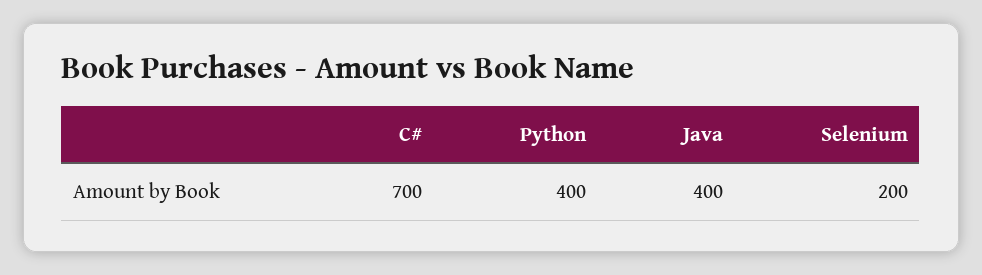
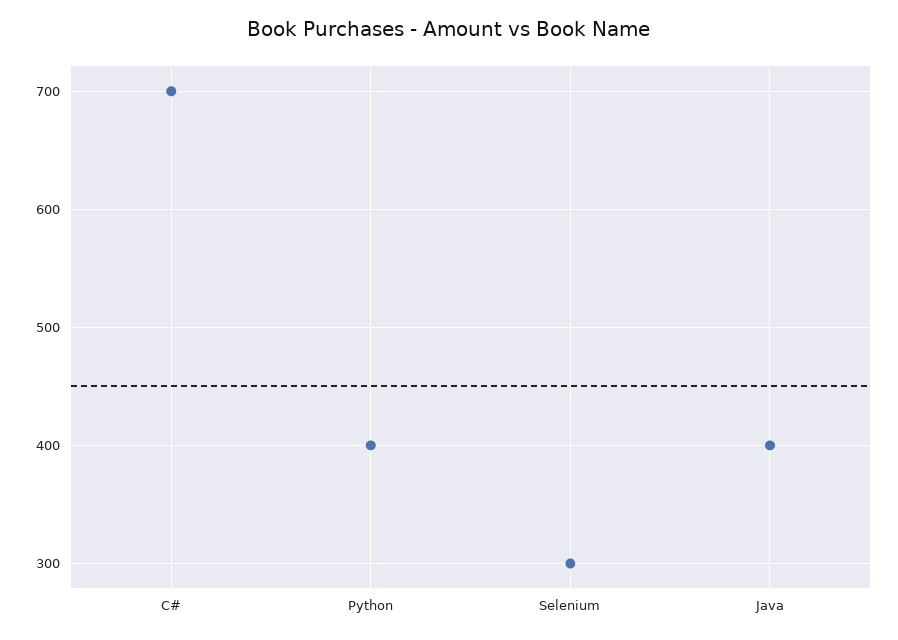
Selenium: 200 -> 300

